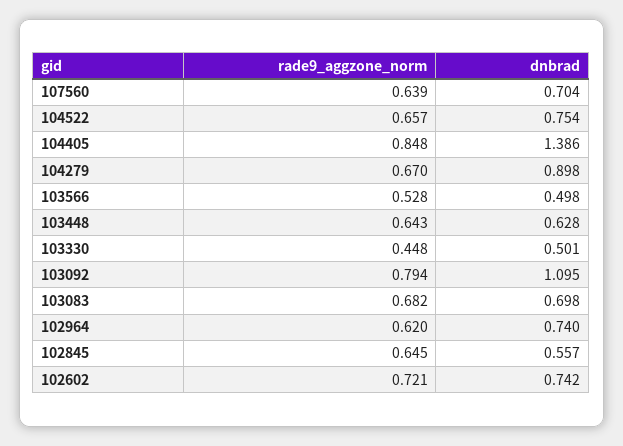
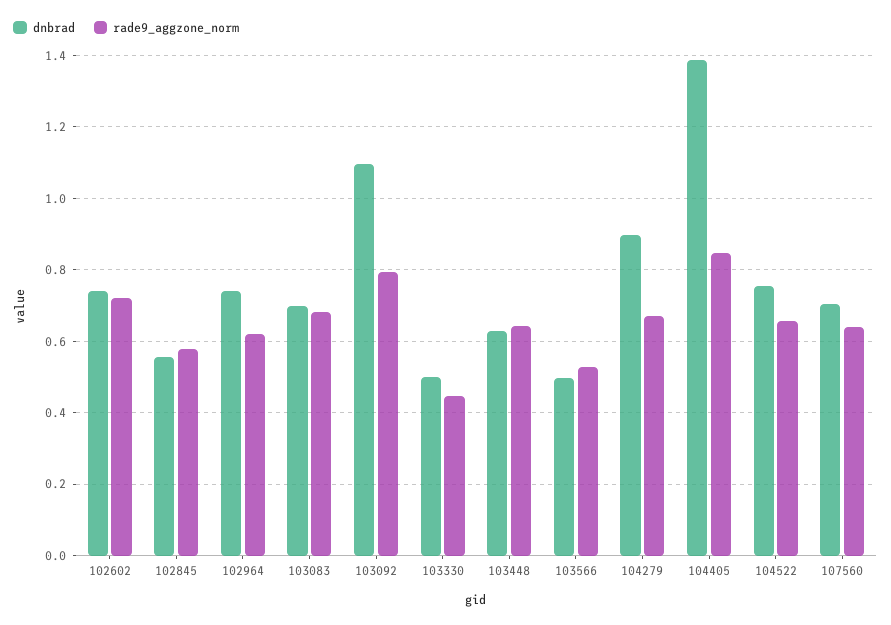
rade9_aggzone_norm, 102845: 0.645 -> 0.58

